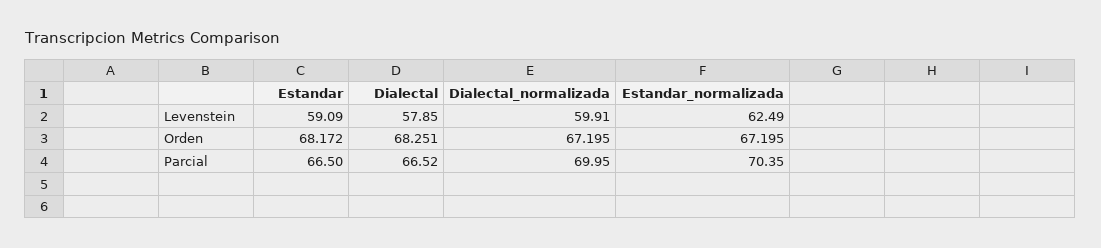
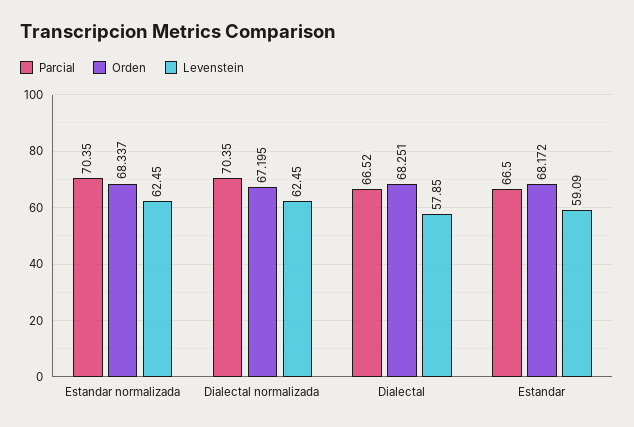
Levenstein, Dialectal_normalizada: 59.91 -> 62.45
Levenstein, Estandar_normalizada: 62.49 -> 62.45
Orden, Estandar_normalizada: 67.195 -> 68.337
Parcial, Dialectal_normalizada: 69.95 -> 70.35

